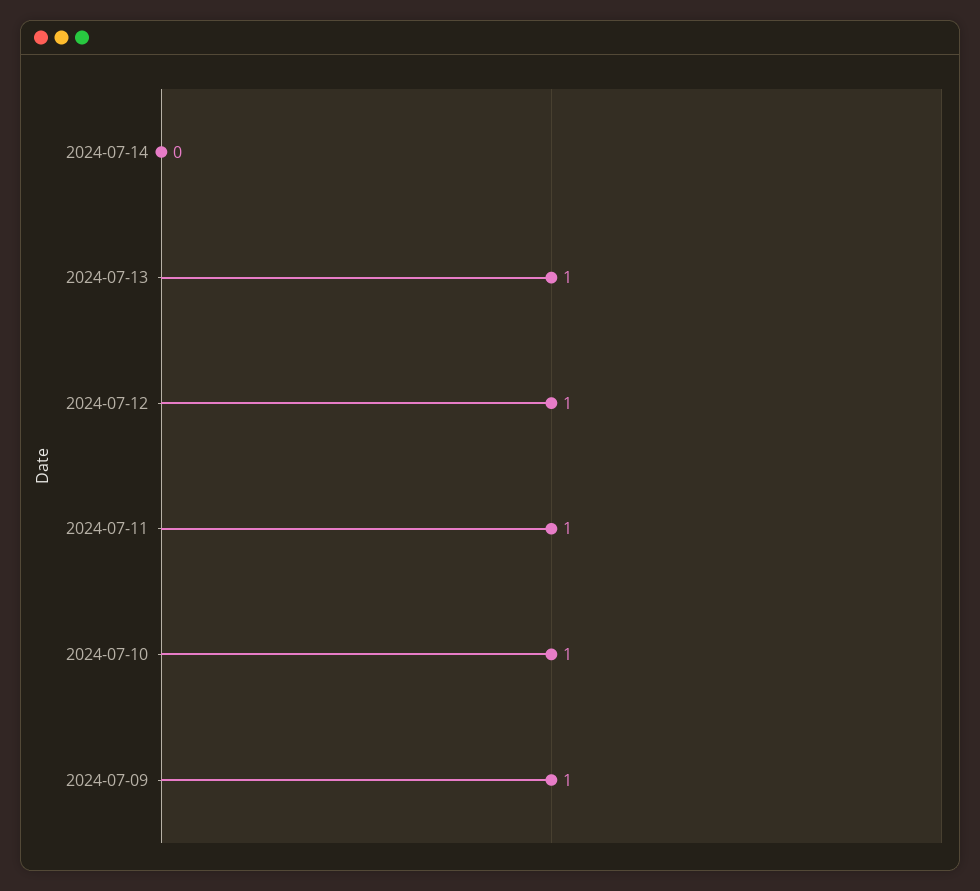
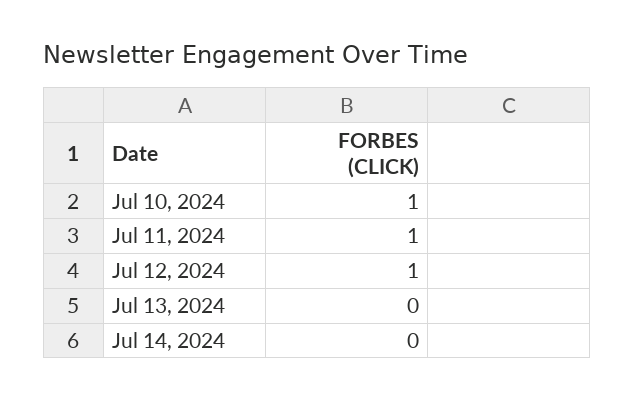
2024-07-13: 1 -> 0
2024-07-09: 1 -> none

